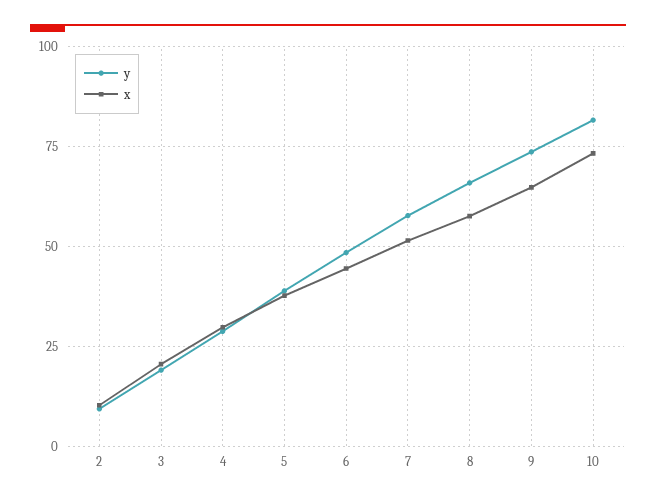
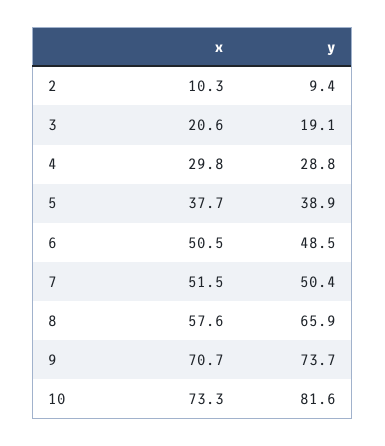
x, 6: 45 -> 50.5
y, 7: 57.5 -> 50.4
x, 9: 65 -> 70.7

